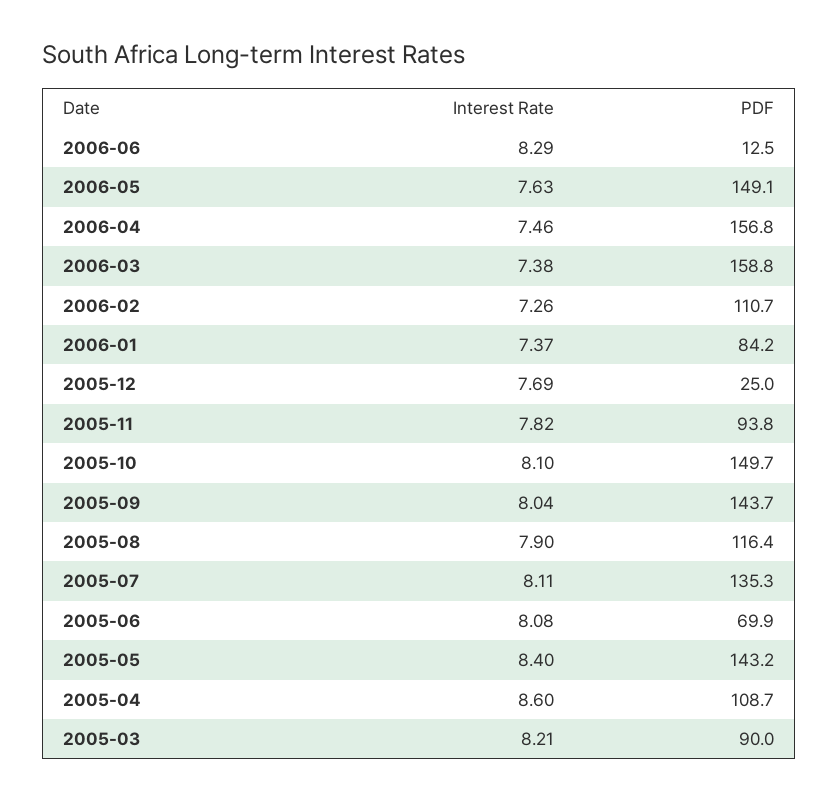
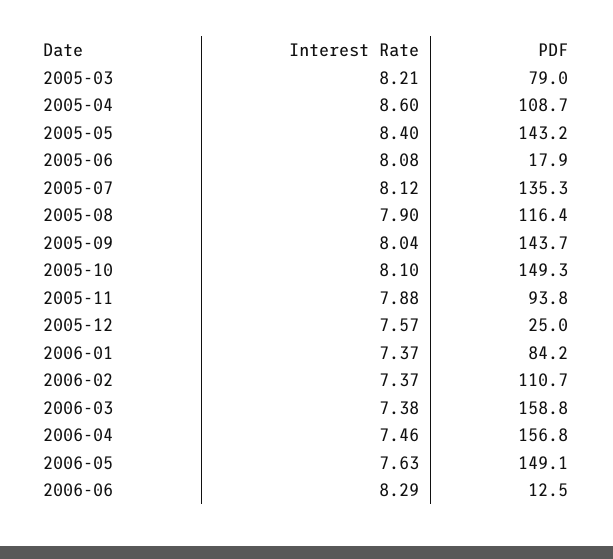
Interest Rate, 2006-02: 7.26 -> 7.37
Interest Rate, 2005-12: 7.69 -> 7.57
Interest Rate, 2005-11: 7.82 -> 7.88
PDF, 2005-10: 149.7 -> 149.3
Interest Rate, 2005-07: 8.11 -> 8.12
PDF, 2005-06: 69.9 -> 17.9
PDF, 2005-03: 90 -> 79

